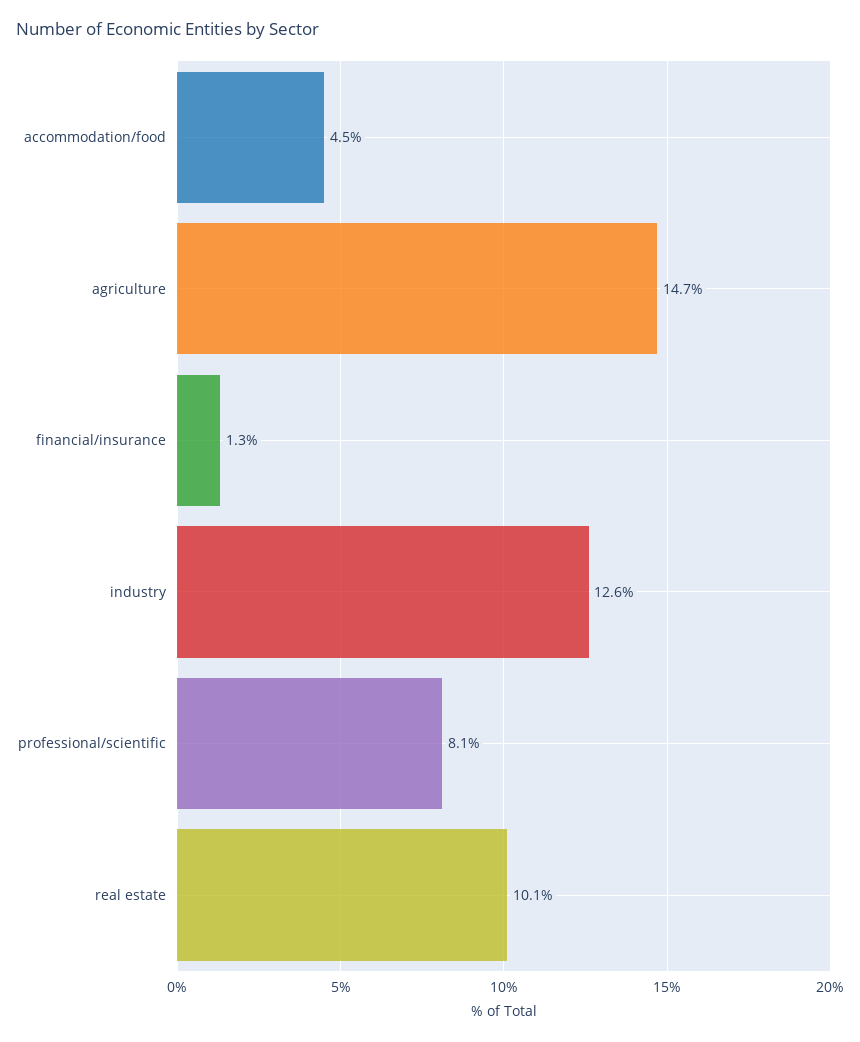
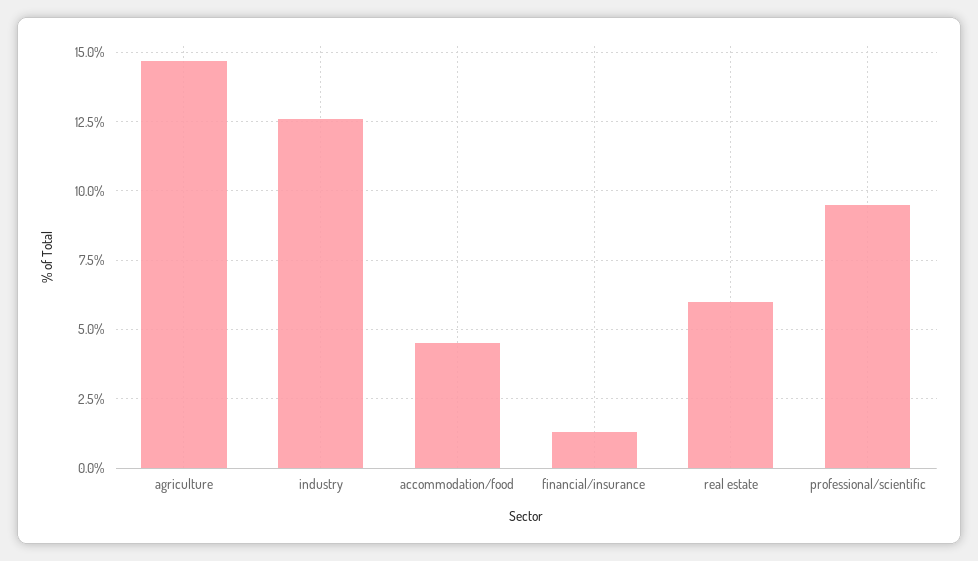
professional/scientific: 8.1 -> 9.5
real estate: 10.1 -> 6

